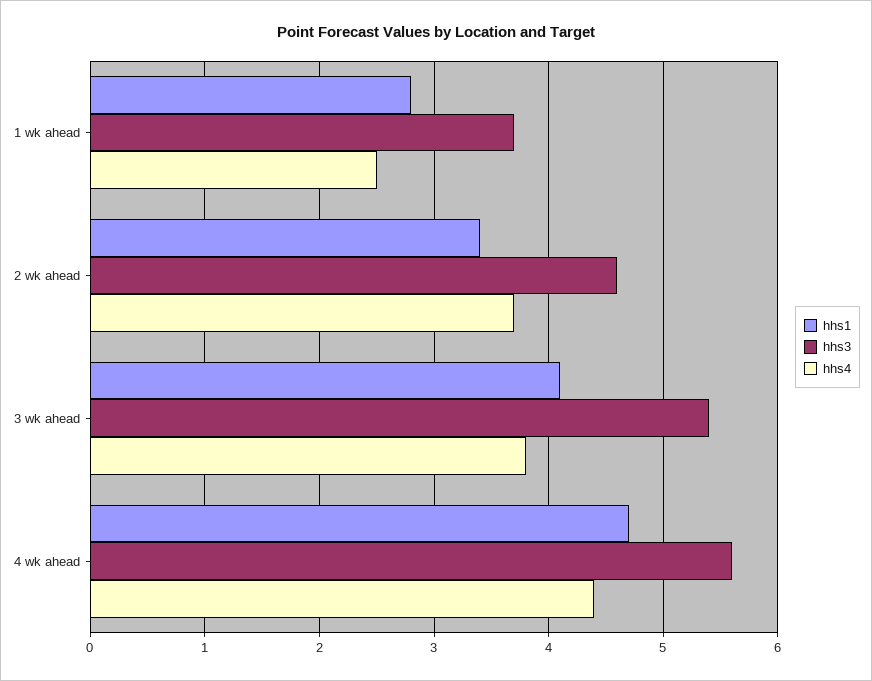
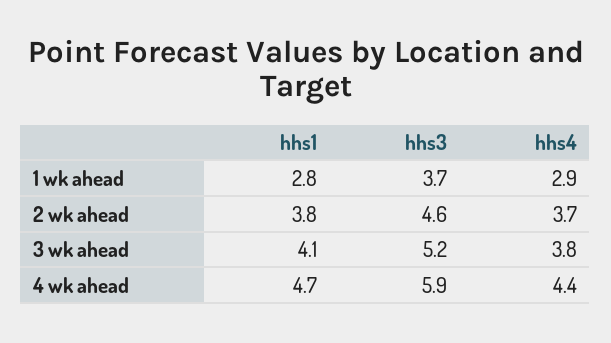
hhs4, 1 wk ahead: 2.5 -> 2.9
hhs1, 2 wk ahead: 3.4 -> 3.8
hhs3, 3 wk ahead: 5.4 -> 5.2
hhs3, 4 wk ahead: 5.6 -> 5.9

